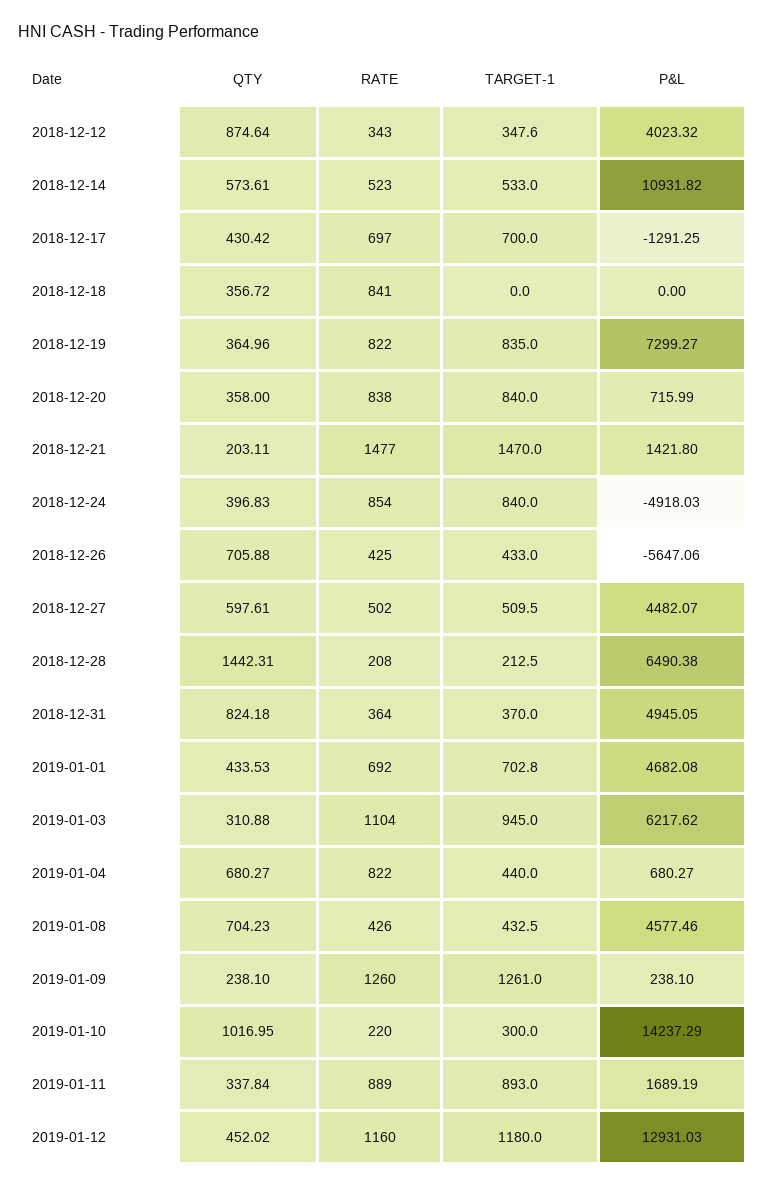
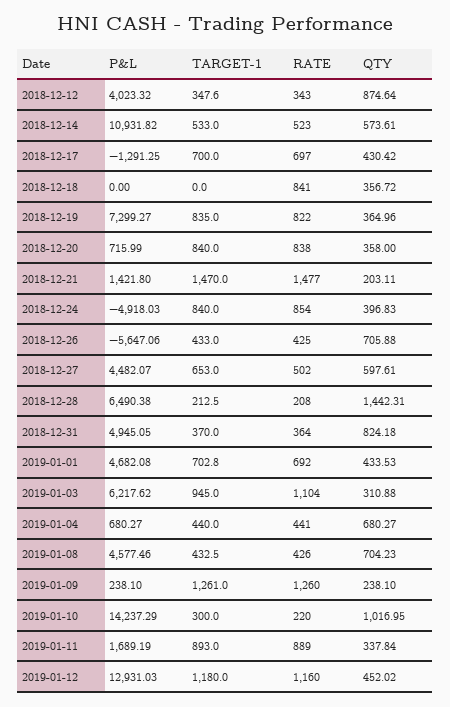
TARGET-1, 2018-12-27: 509.5 -> 653
RATE, 2019-01-04: 822 -> 441

